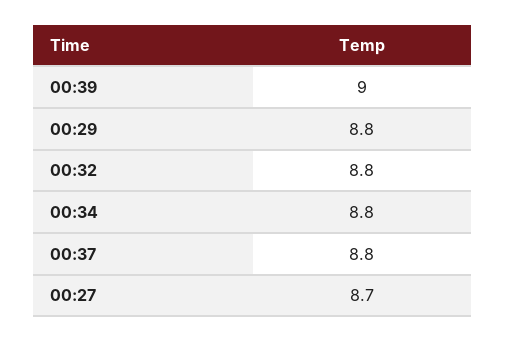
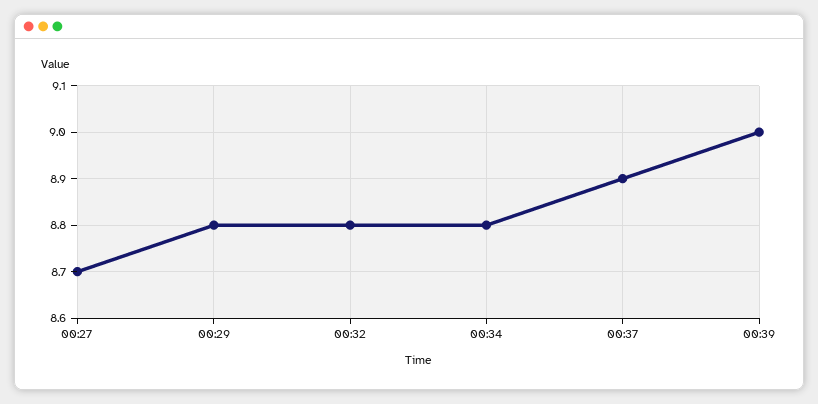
00:37: 8.8 -> 8.9

